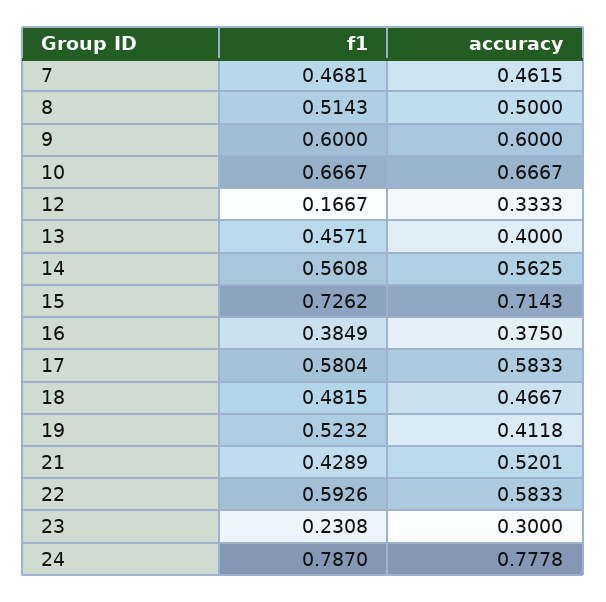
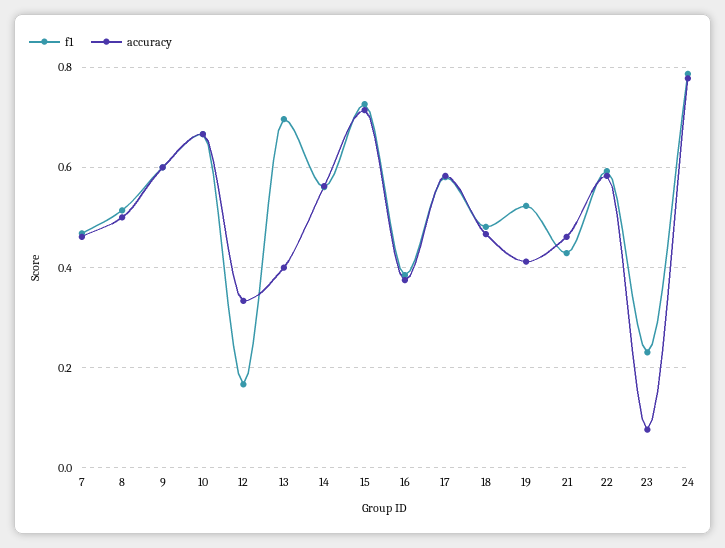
f1, 13: 0.4571 -> 0.7
accuracy, 21: 0.5201 -> 0.46
accuracy, 23: 0.3 -> 0.08

